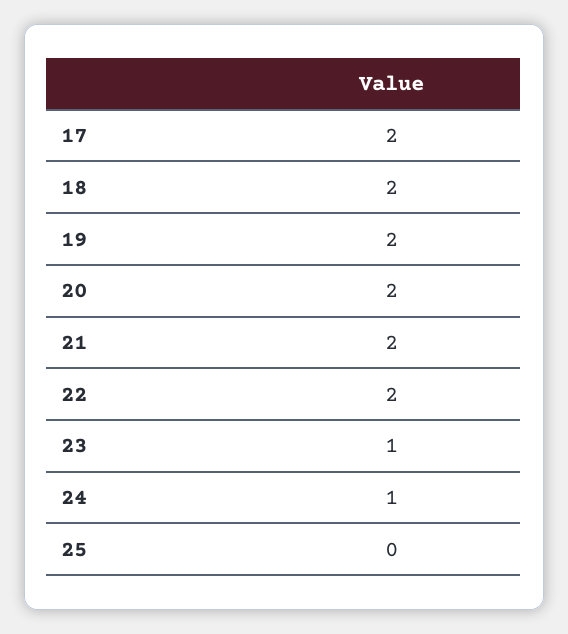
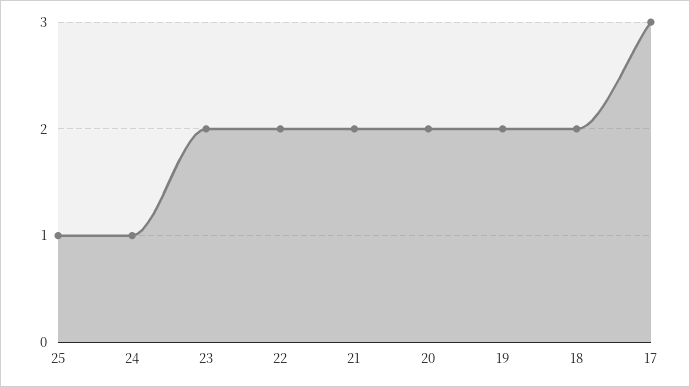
17: 2 -> 3
23: 1 -> 2
25: 0 -> 1

